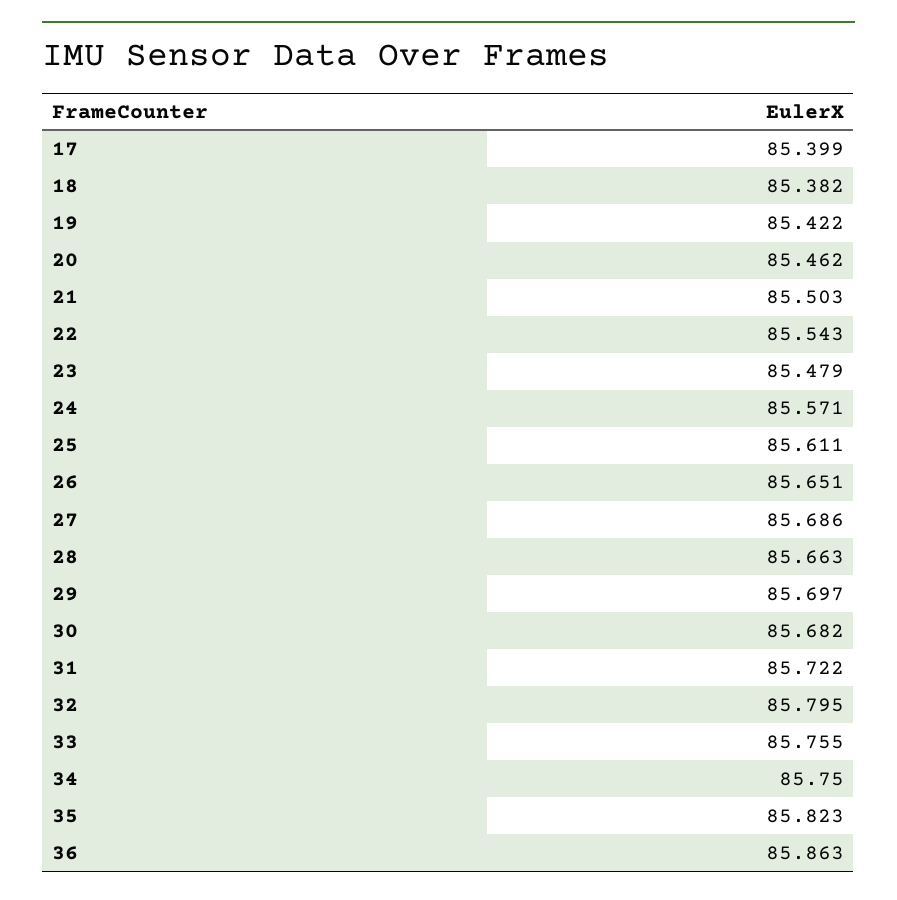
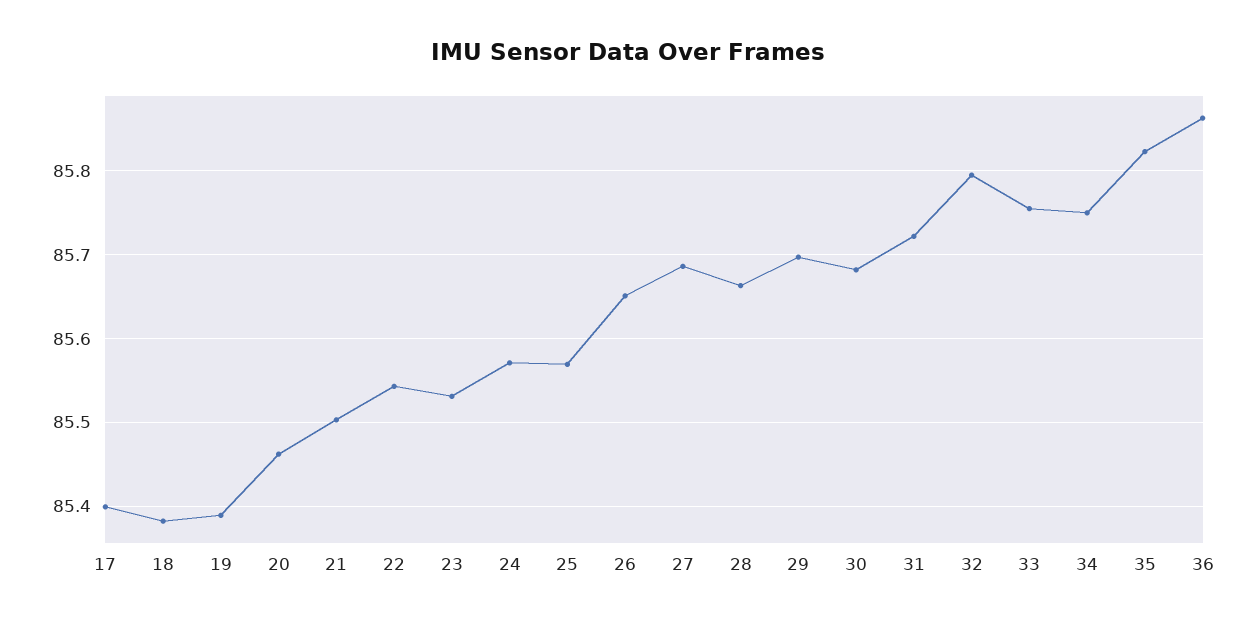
19: 85.422 -> 85.39
23: 85.479 -> 85.53
25: 85.611 -> 85.57

